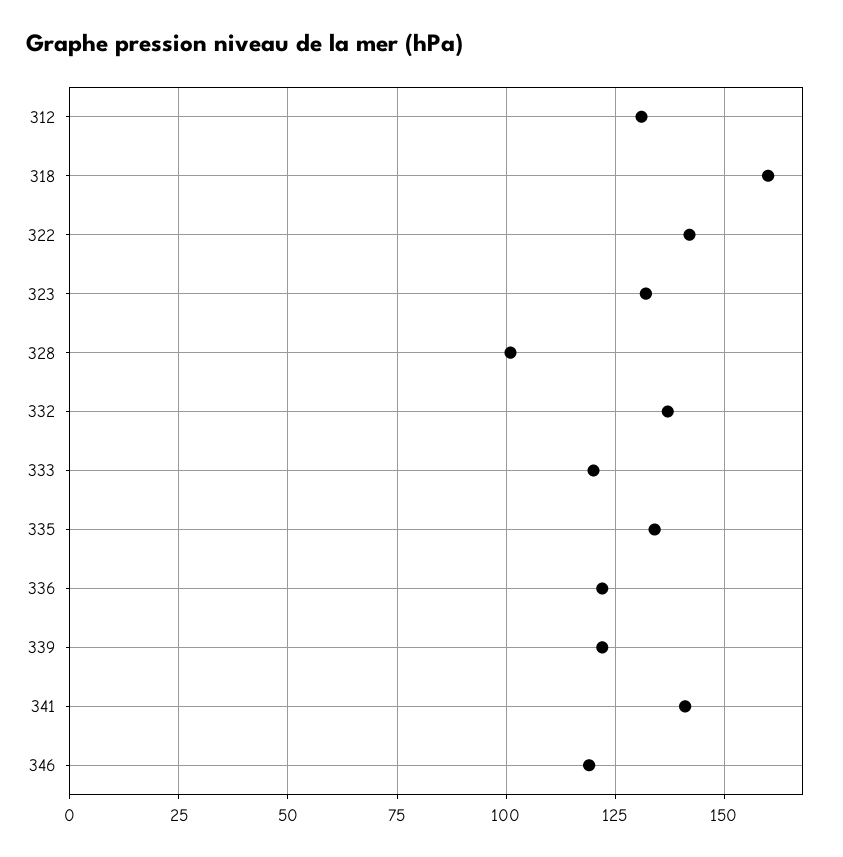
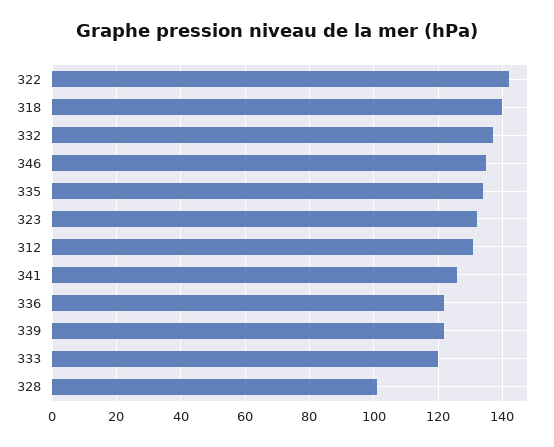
318: 160 -> 140
341: 140 -> 125
346: 120 -> 135

